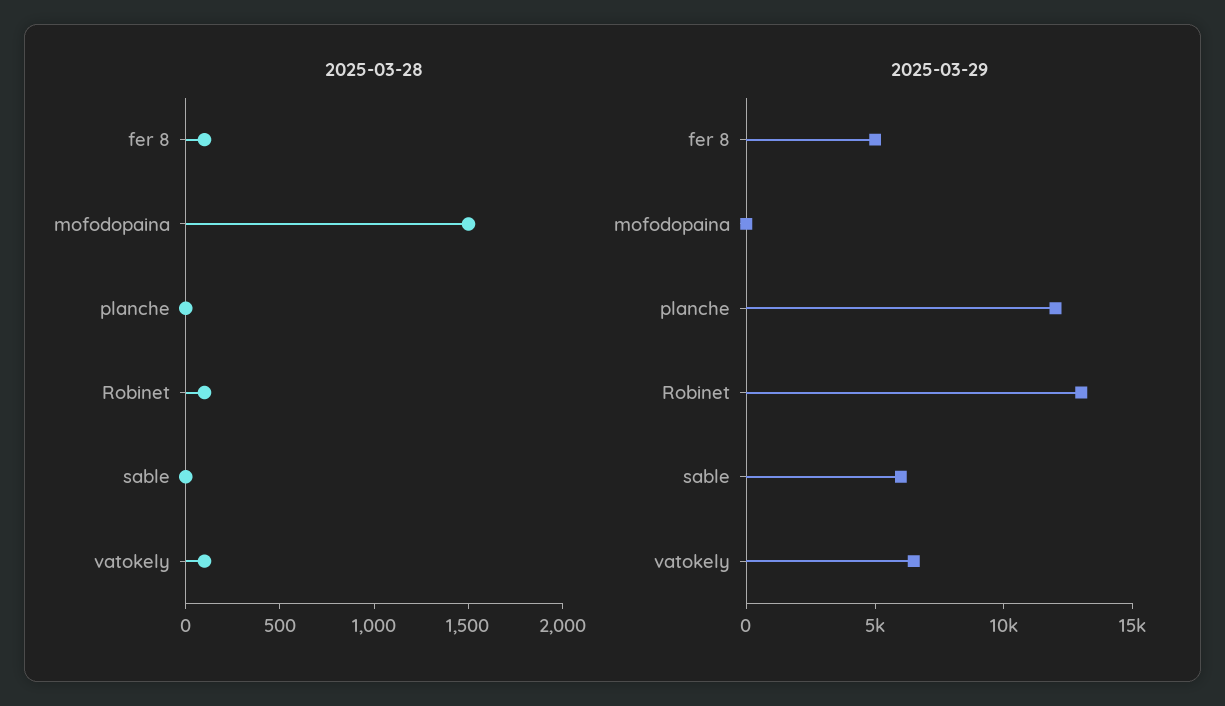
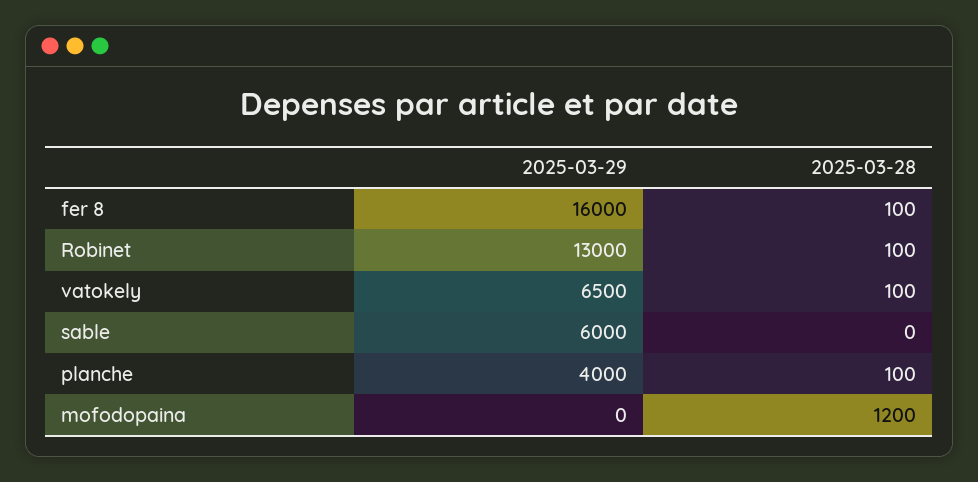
2025-03-28, mofodopaina: 1500 -> 1200
2025-03-28, planche: 0 -> 100
2025-03-29, fer 8: 5000 -> 16000
2025-03-29, planche: 12000 -> 4000

